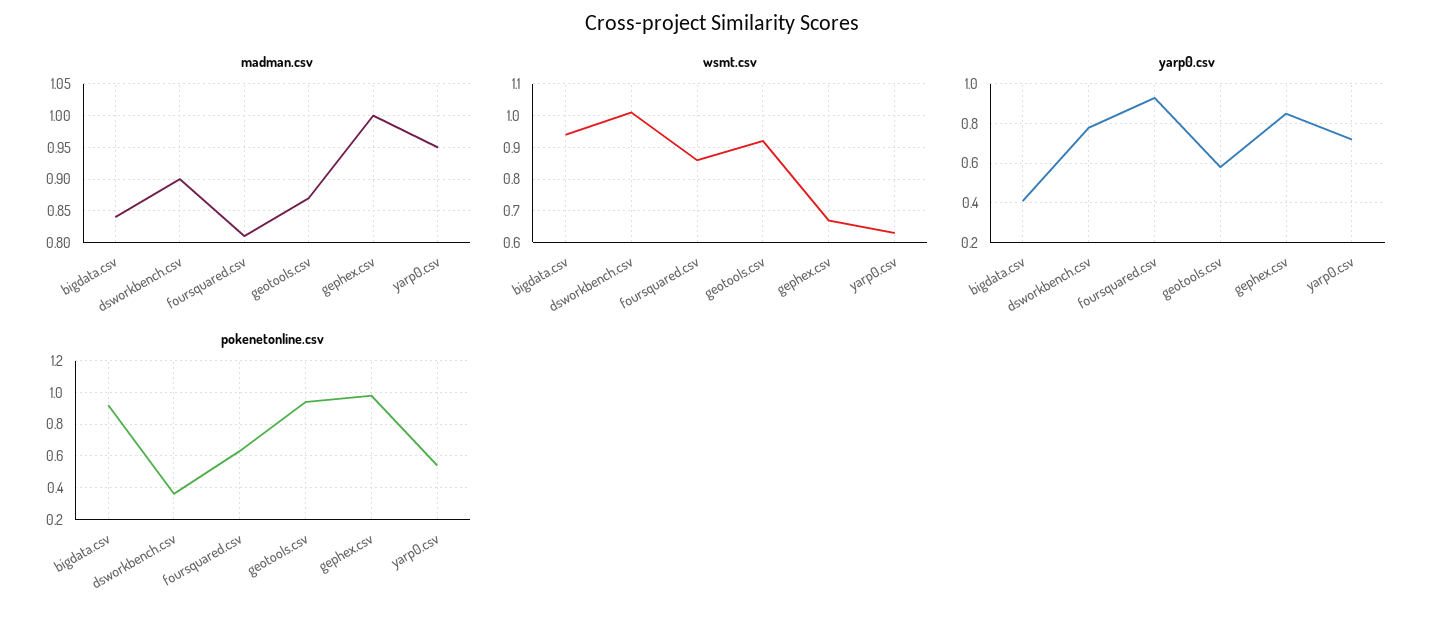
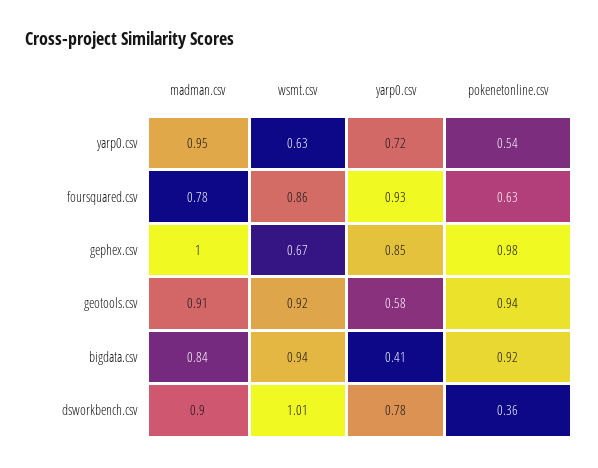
madman.csv, foursquared.csv: 0.81 -> 0.78
madman.csv, geotools.csv: 0.87 -> 0.91

